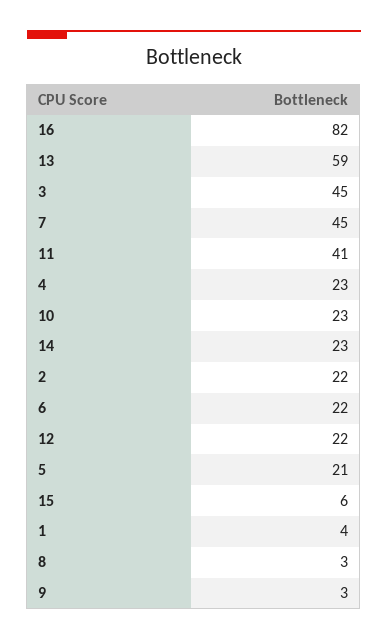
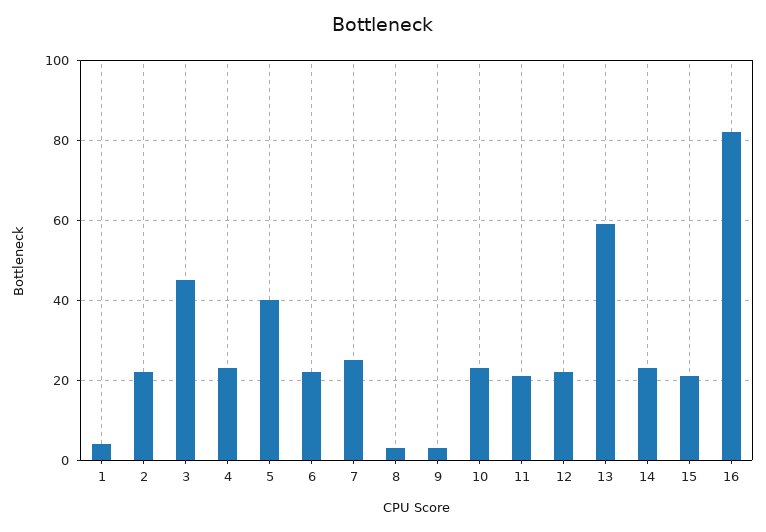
7: 45 -> 25
11: 41 -> 20
5: 21 -> 40
15: 6 -> 20

